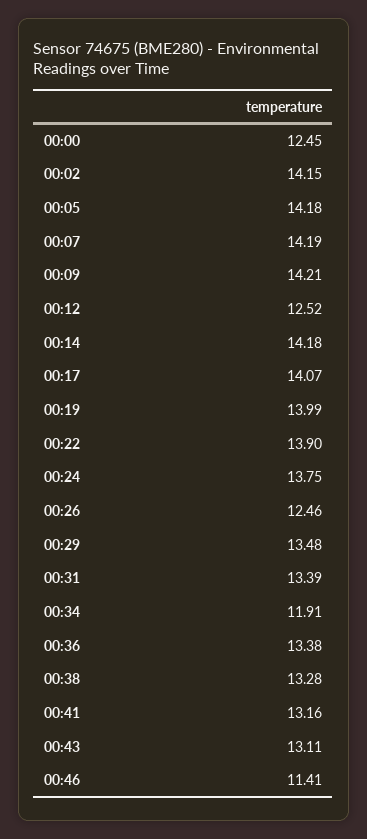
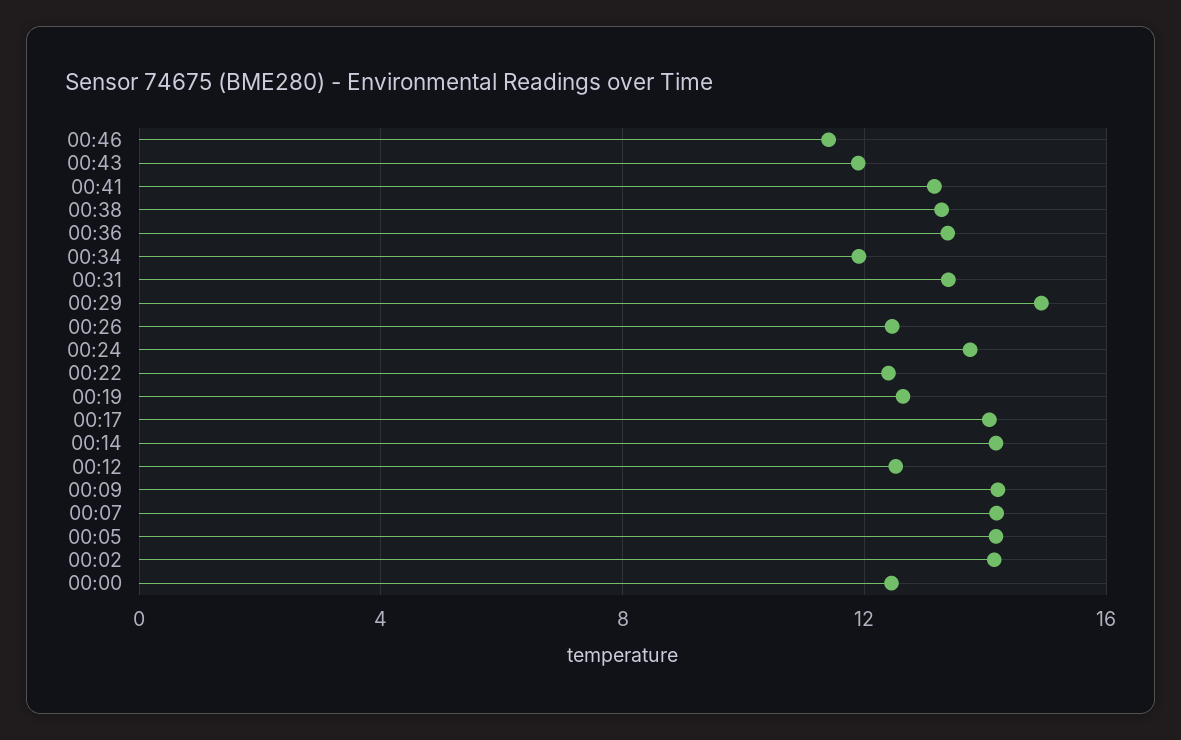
00:19: 13.99 -> 12.5
00:22: 13.9 -> 12.5
00:29: 13.48 -> 15
00:43: 13.11 -> 12

